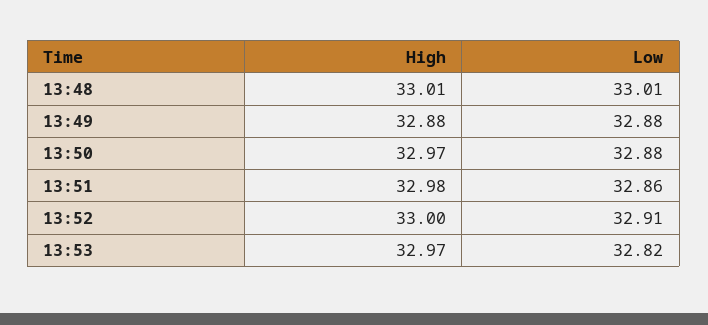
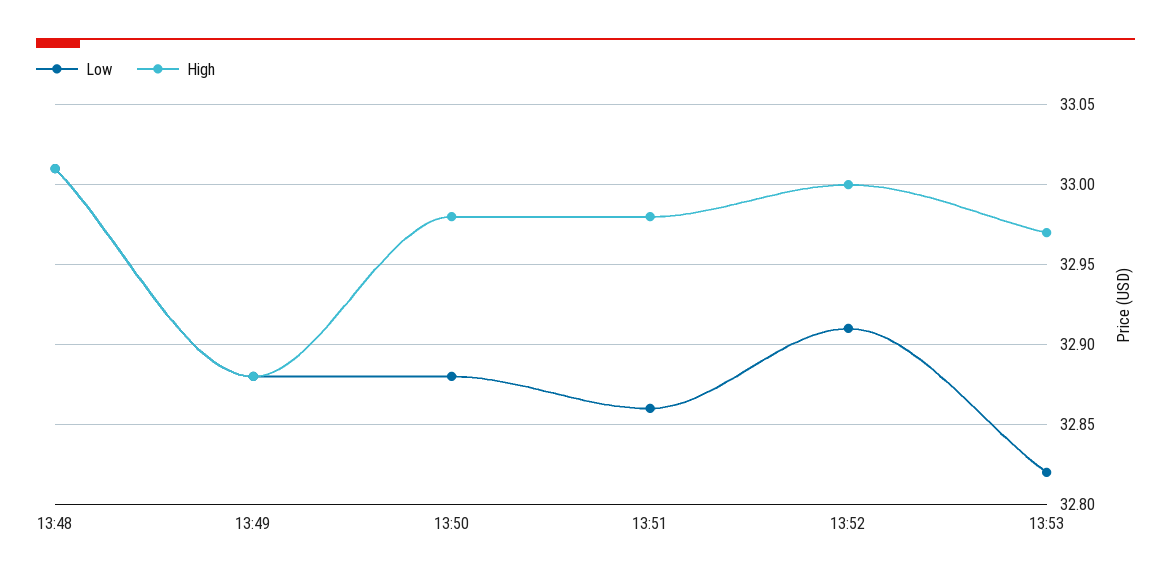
High, 13:50: 32.97 -> 32.98

